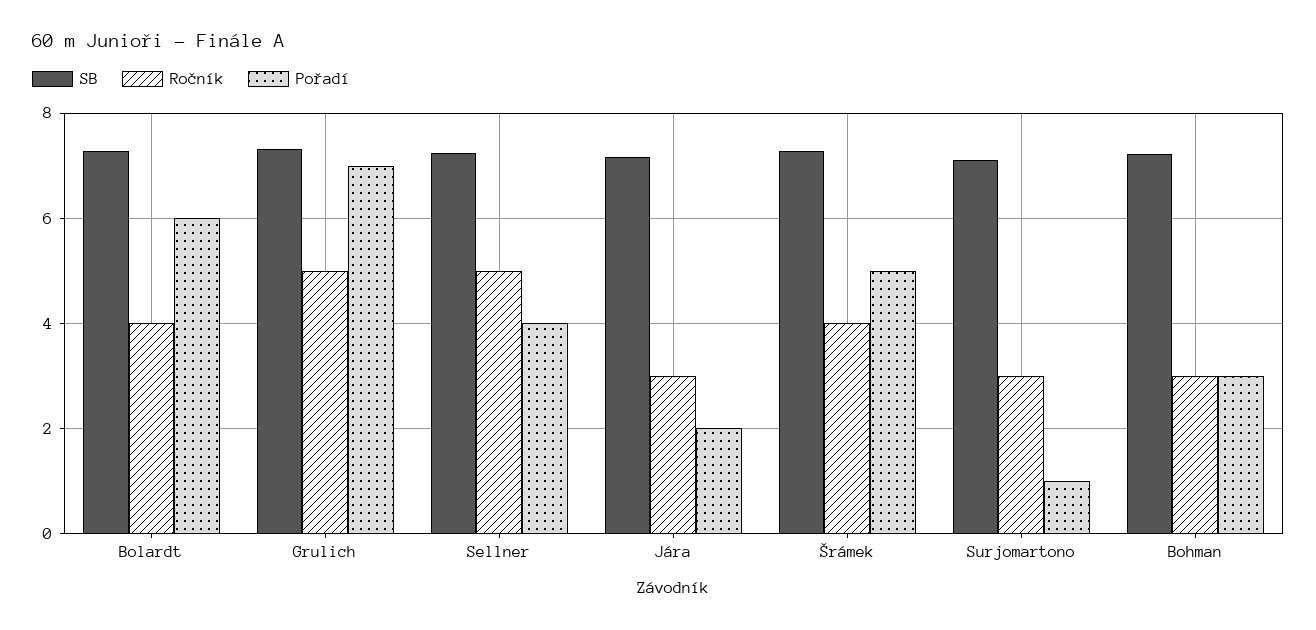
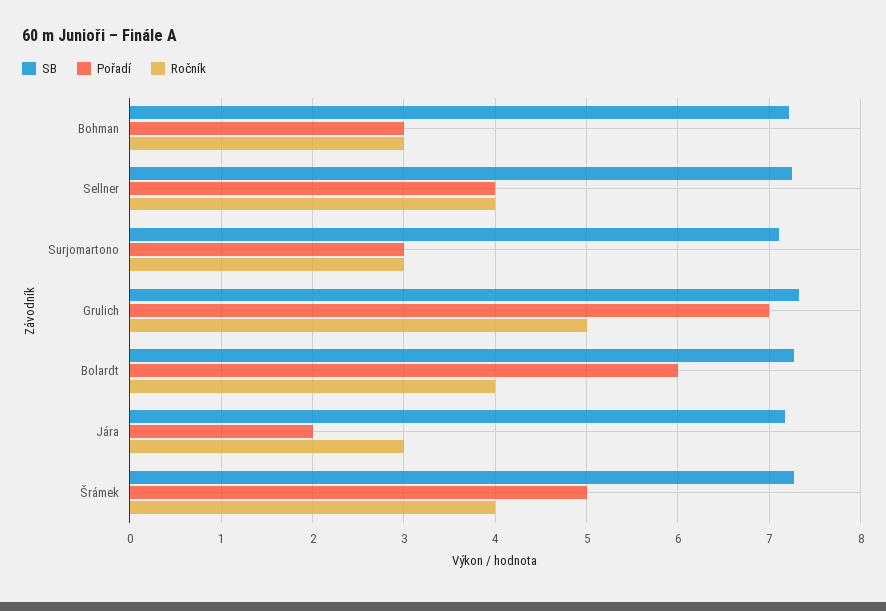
Ročník, Sellner: 5 -> 4
Pořadí, Surjomartono: 1 -> 3

